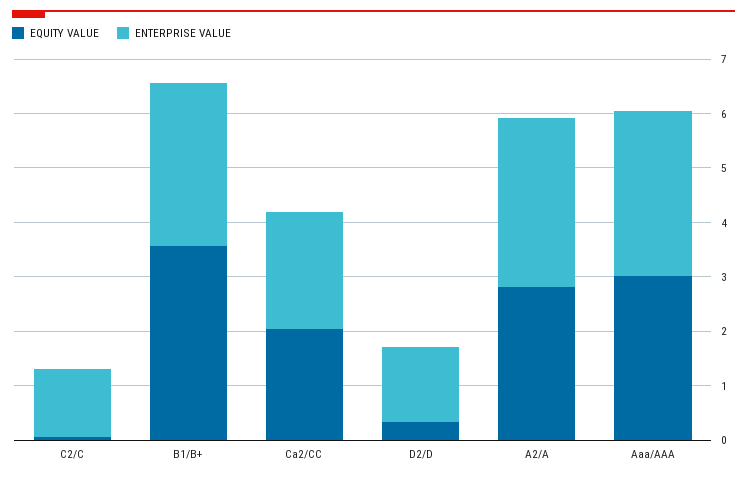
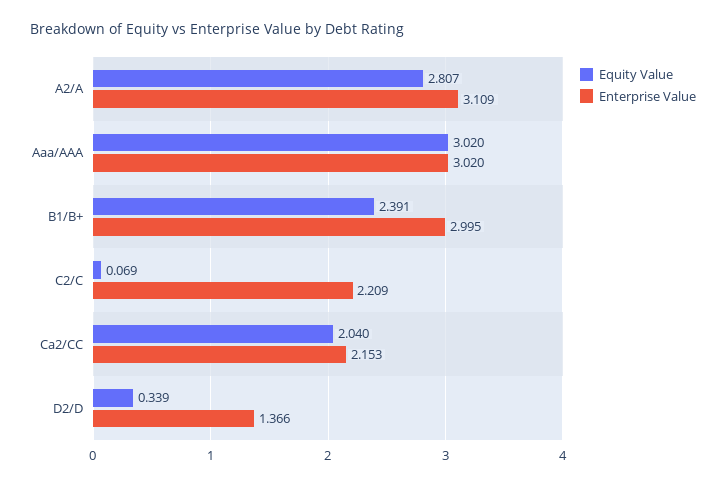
ENTERPRISE VALUE, C2/C: 1.2 -> 2.209
EQUITY VALUE, B1/B+: 3.6 -> 2.391

